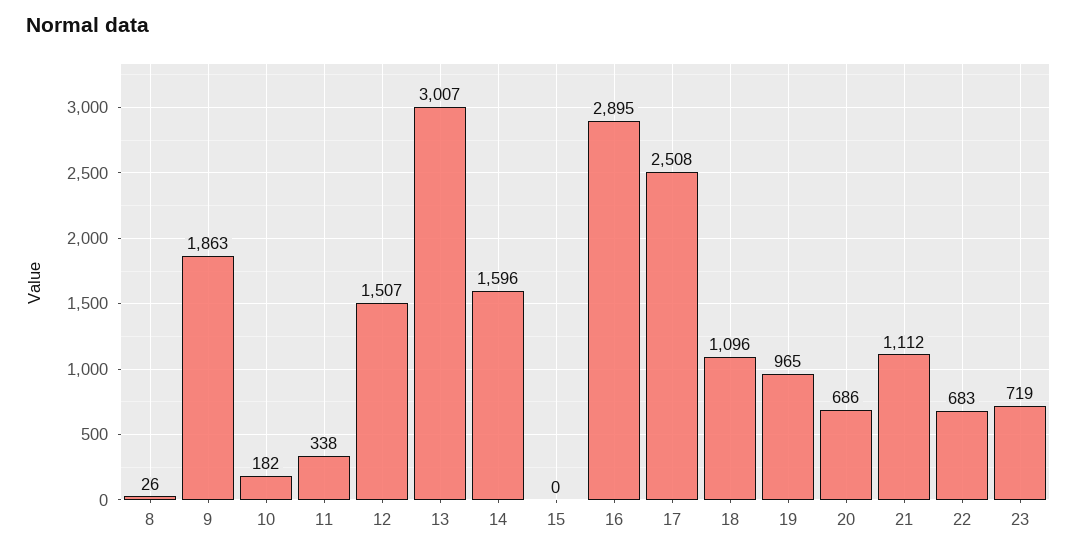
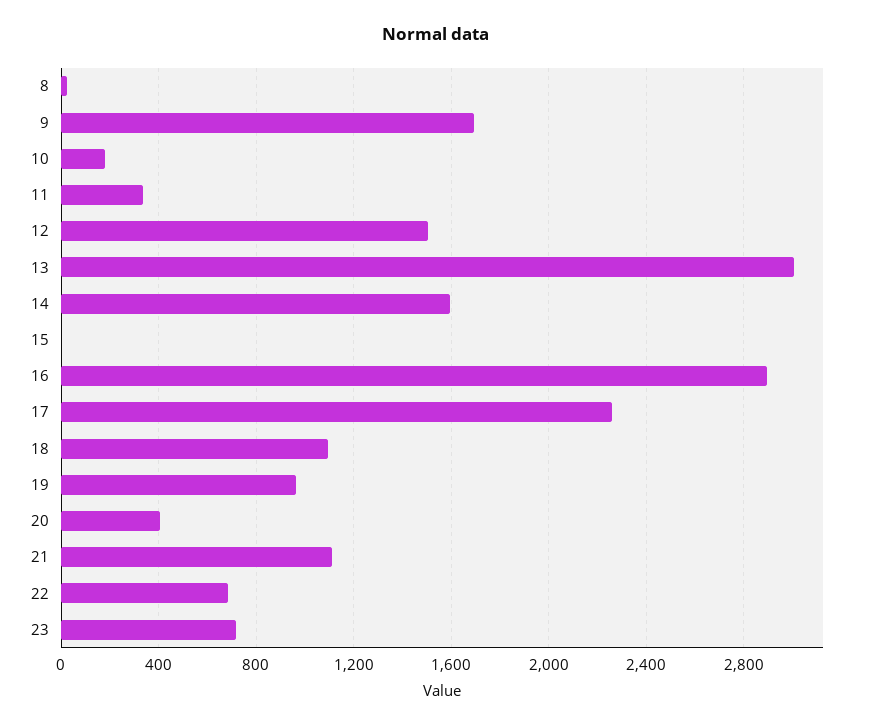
9: 1863 -> 1700
17: 2508 -> 2250
20: 686 -> 400

